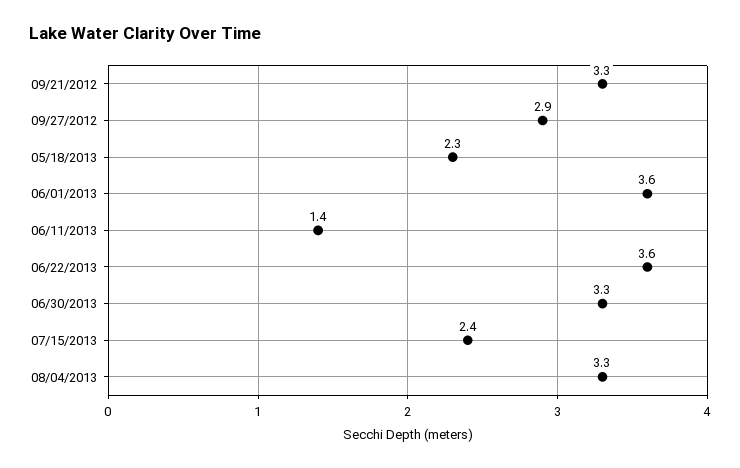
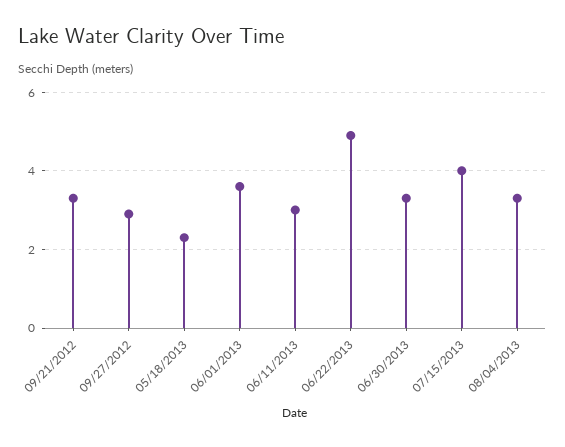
06/11/2013: 1.4 -> 3
06/22/2013: 3.6 -> 5
07/15/2013: 2.4 -> 4

